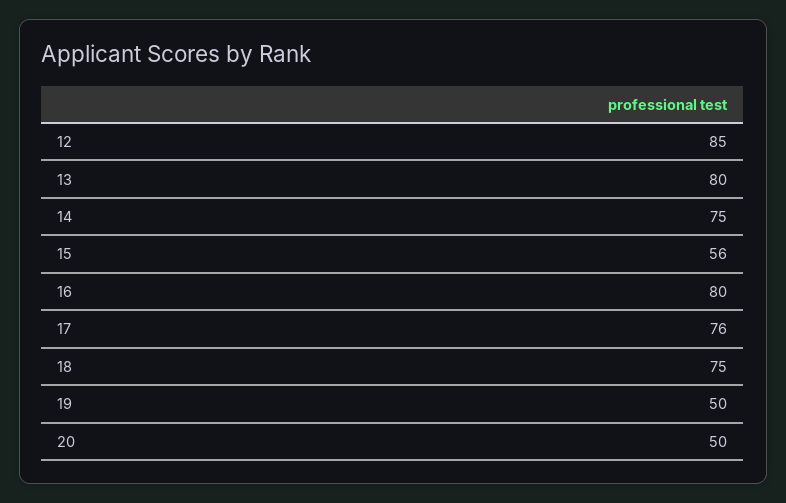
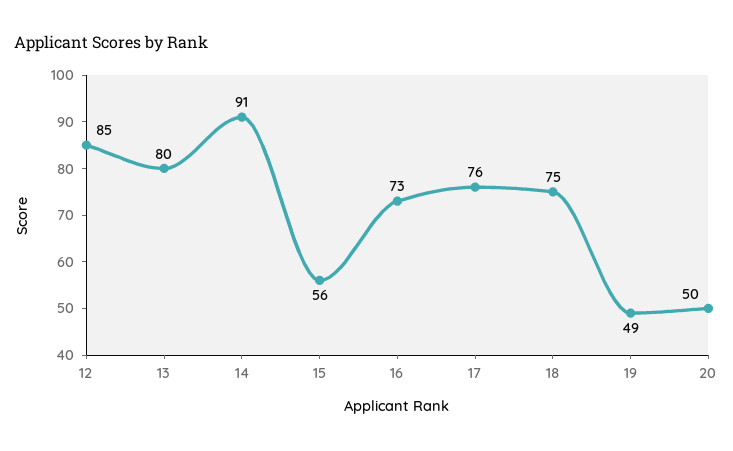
14: 75 -> 91
16: 80 -> 73
19: 50 -> 49

